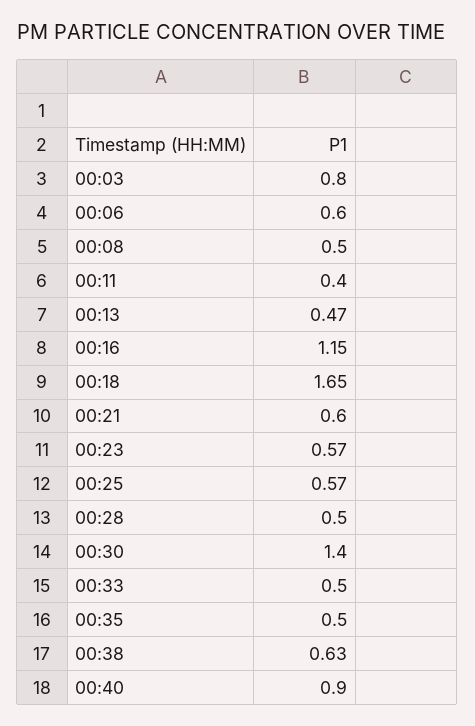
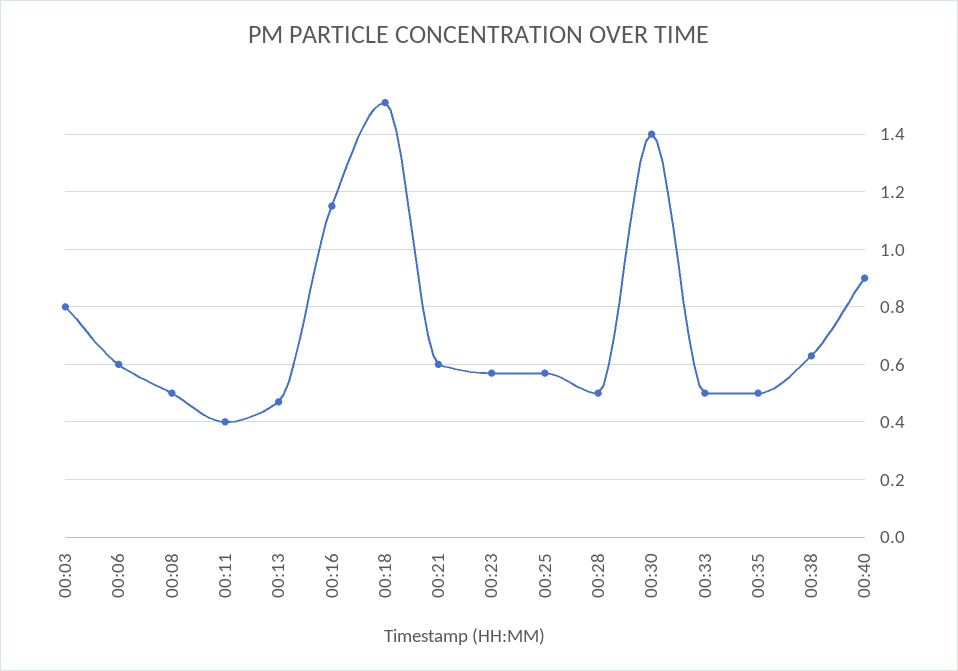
00:18: 1.65 -> 1.5

